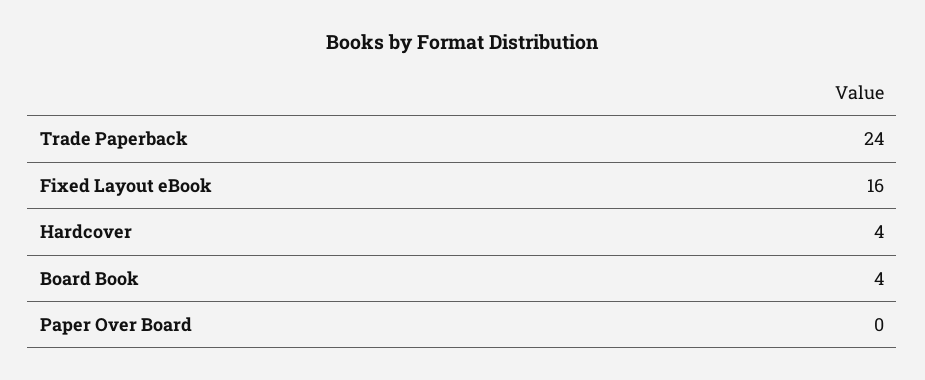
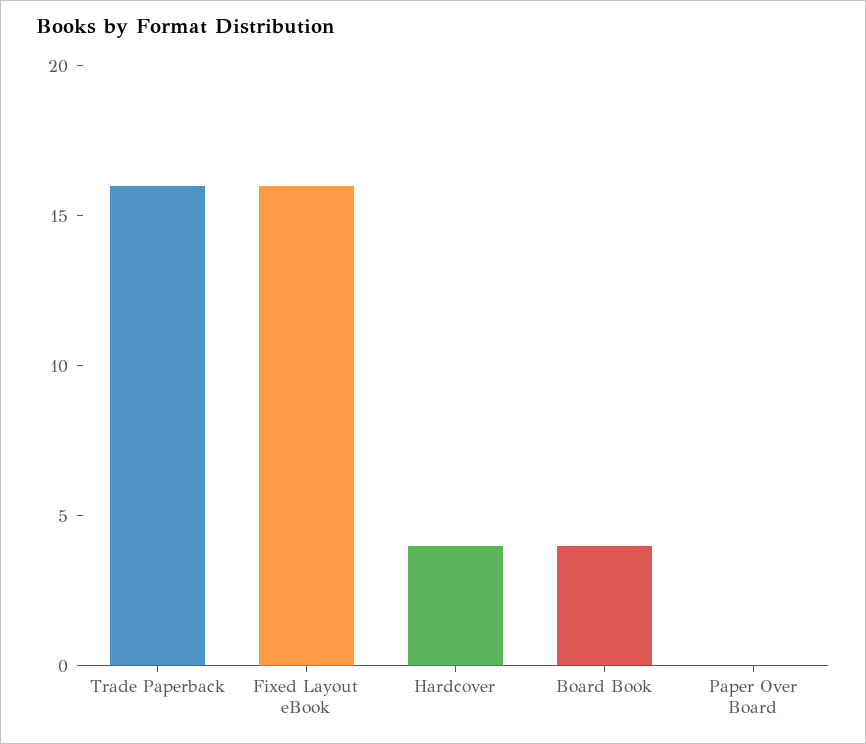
Trade Paperback: 24 -> 16

